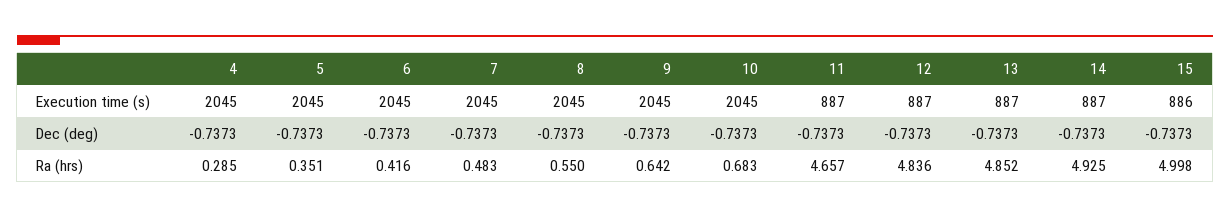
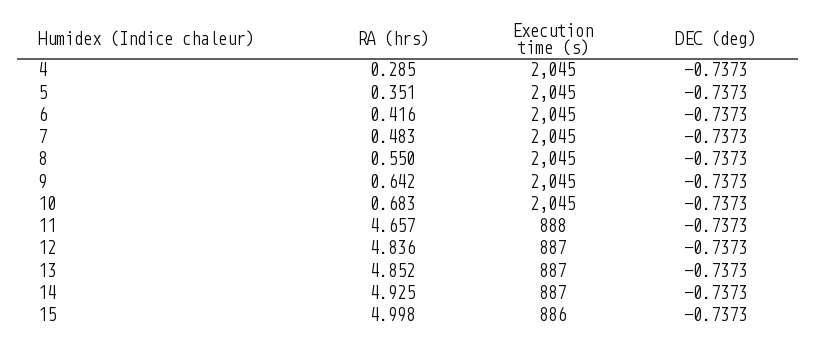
11, Execution time (s): 887 -> 888

